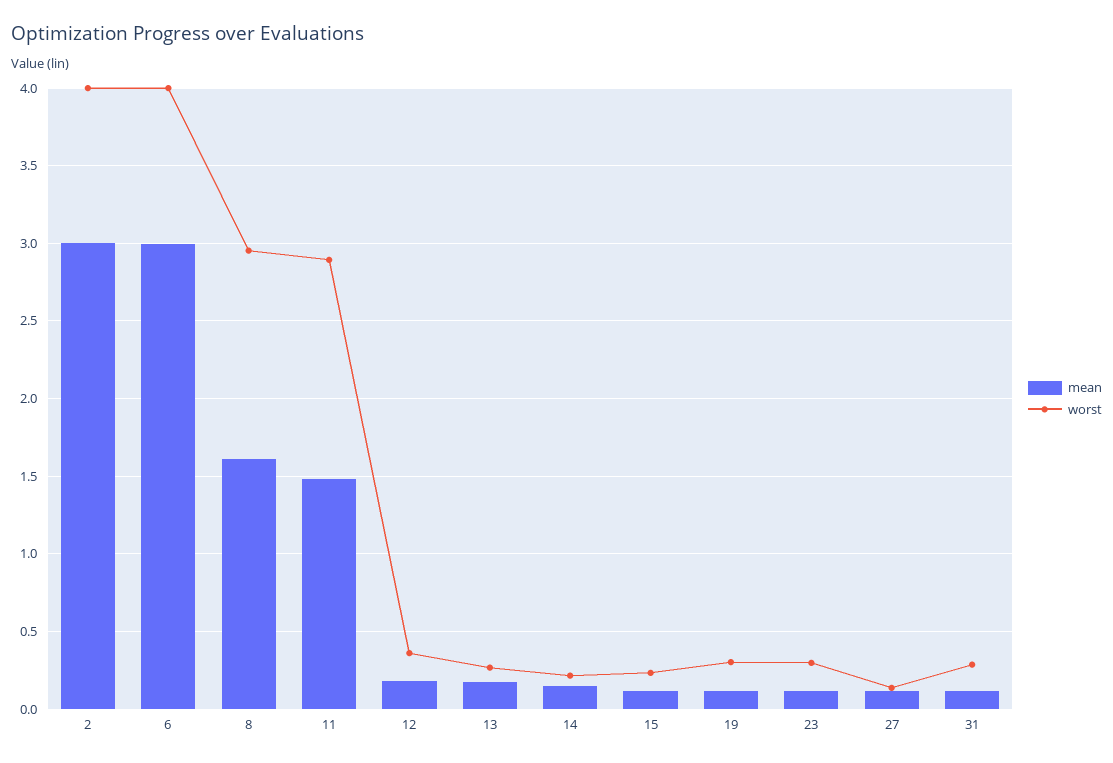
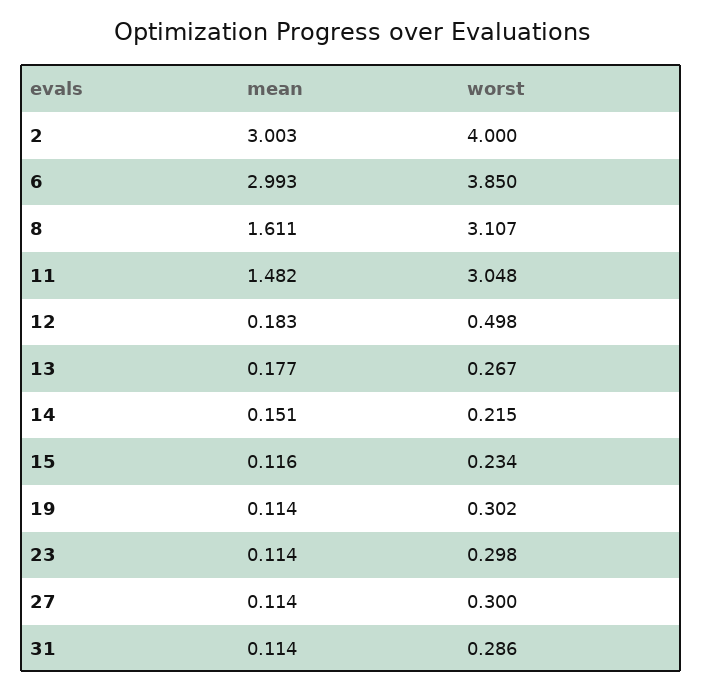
worst, 6: 4 -> 3.85
worst, 8: 2.95 -> 3.107
worst, 11: 2.9 -> 3.048
worst, 12: 0.35 -> 0.498
worst, 27: 0.15 -> 0.3

